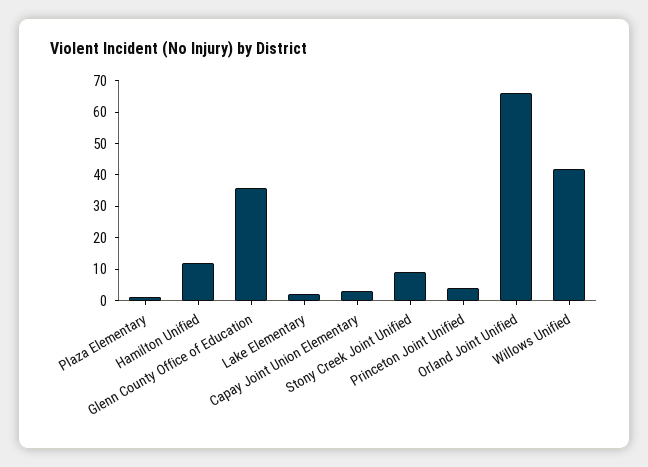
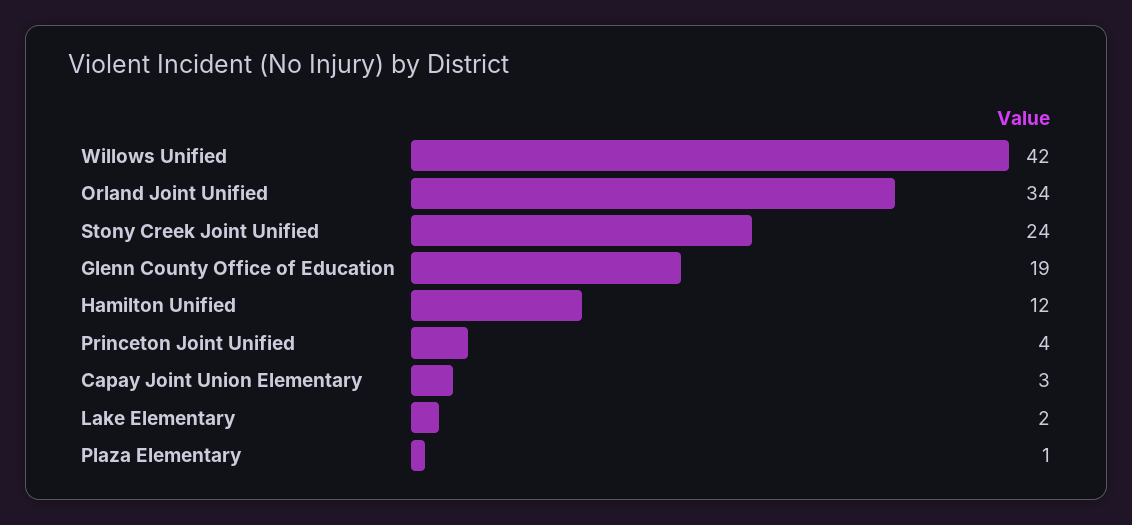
Glenn County Office of Education: 35 -> 19
Stony Creek Joint Unified: 10 -> 24
Orland Joint Unified: 65 -> 34

